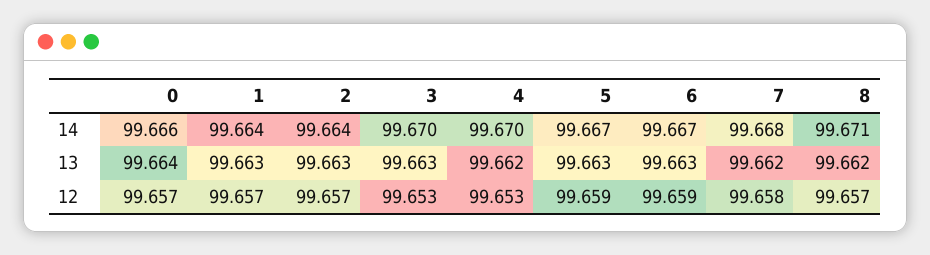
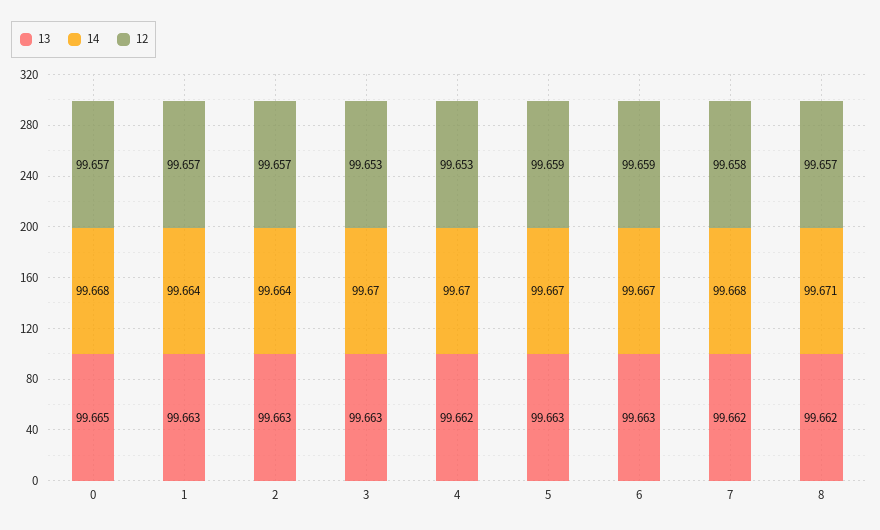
14, 0: 99.666 -> 99.668
13, 0: 99.664 -> 99.665

